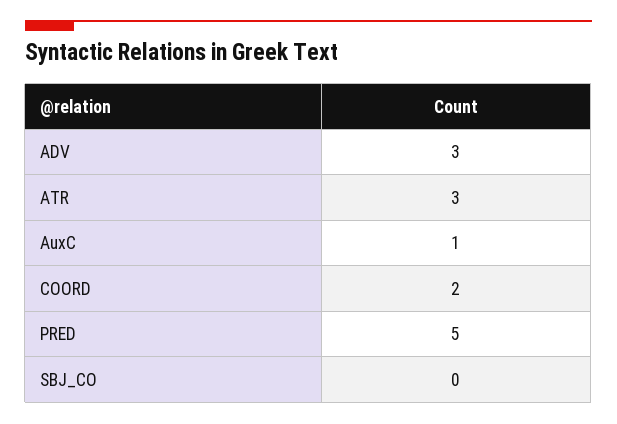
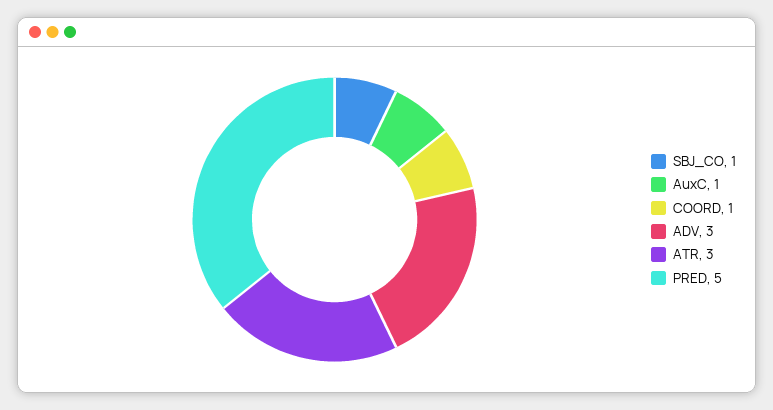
COORD: 2 -> 1
SBJ_CO: 0 -> 1

